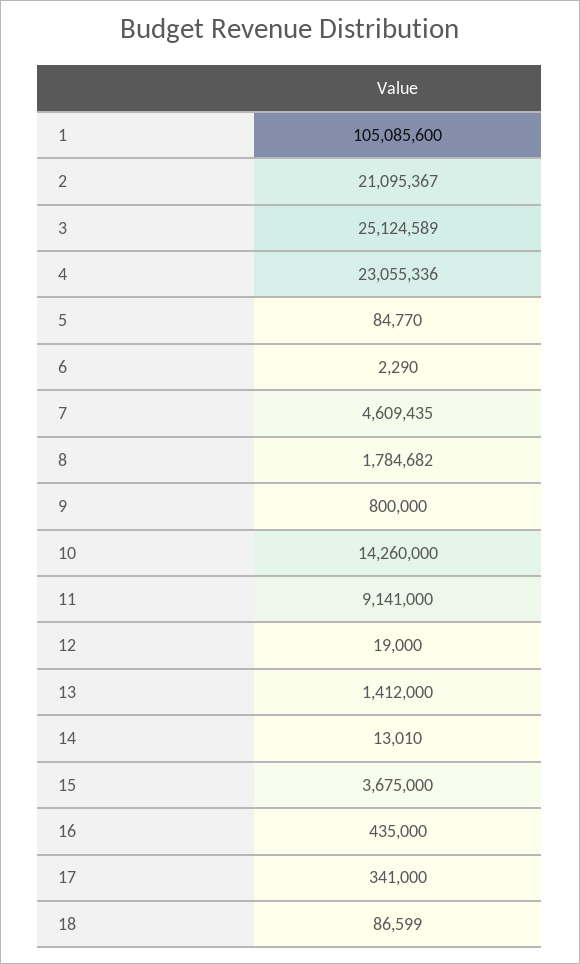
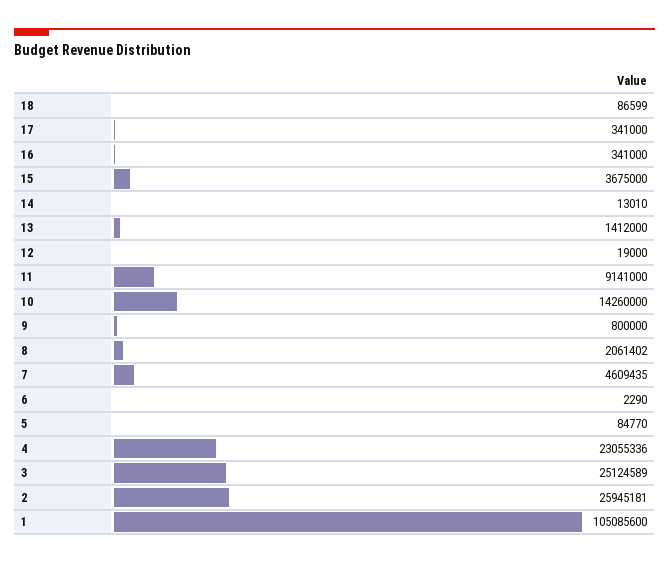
2: 21095367 -> 25945181
8: 1784682 -> 2061402
16: 435000 -> 341000

